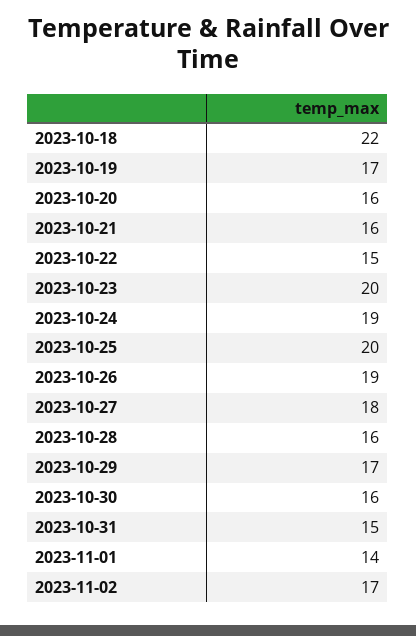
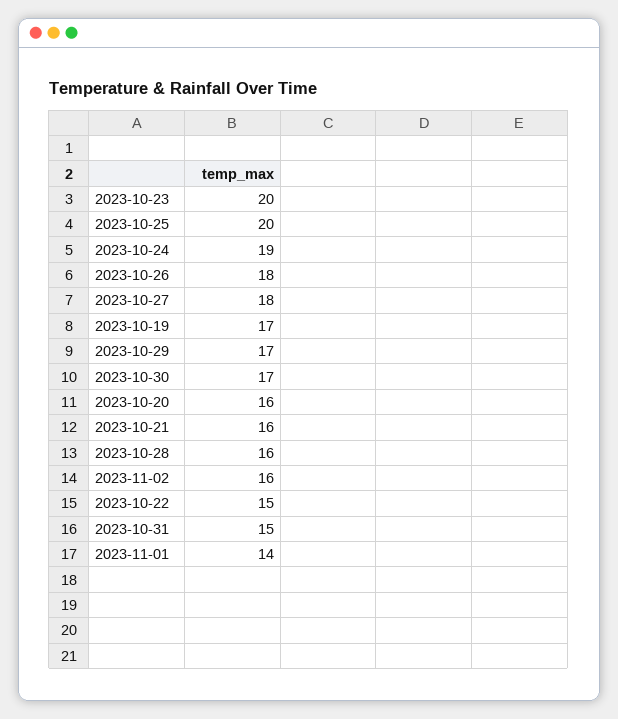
2023-10-18: 22 -> none
2023-10-26: 19 -> 18
2023-10-30: 16 -> 17
2023-11-02: 17 -> 16

